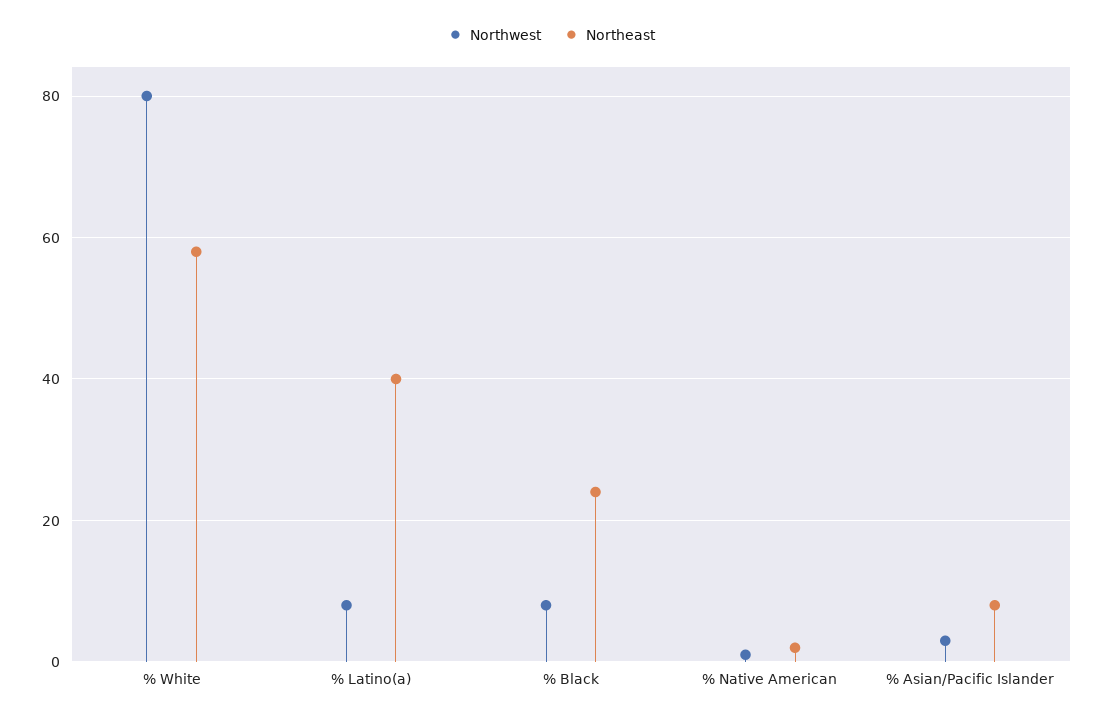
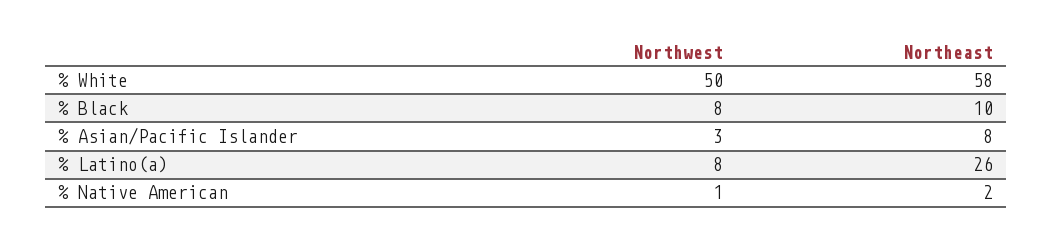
Northwest, % White: 80 -> 50
Northeast, % Latino(a): 40 -> 26
Northeast, % Black: 25 -> 10

